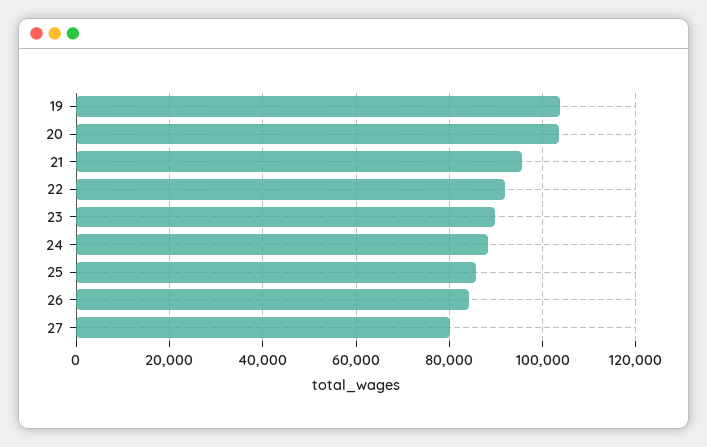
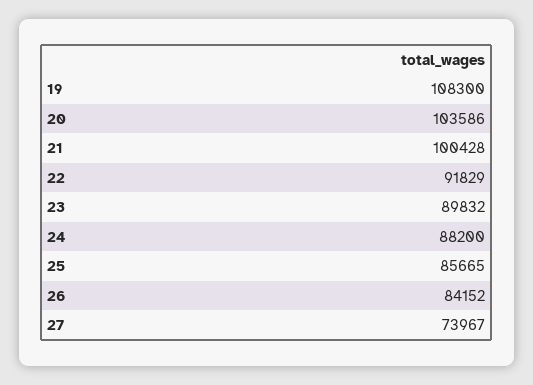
19: 104000 -> 108300
21: 96000 -> 100428
27: 80000 -> 73967

